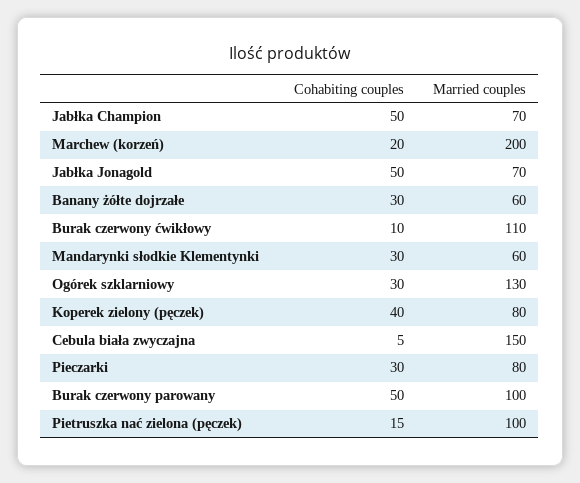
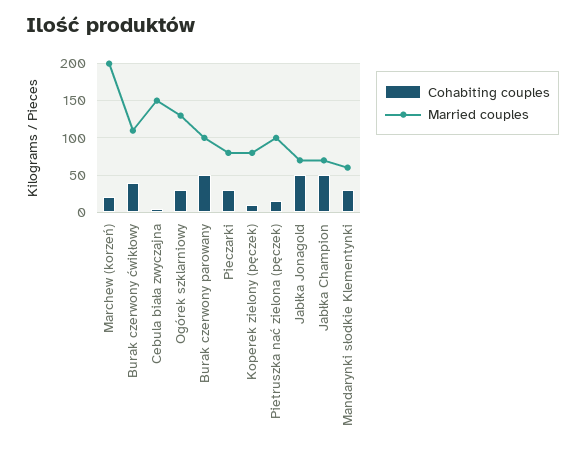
Cohabiting couples, Banany żółte dojrzałe: 30 -> none
Married couples, Banany żółte dojrzałe: 60 -> none
Cohabiting couples, Burak czerwony ćwikłowy: 10 -> 40
Cohabiting couples, Koperek zielony (pęczek): 40 -> 10

